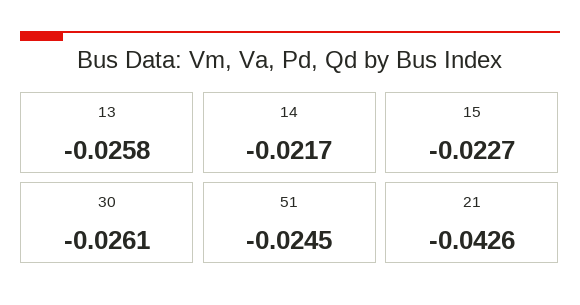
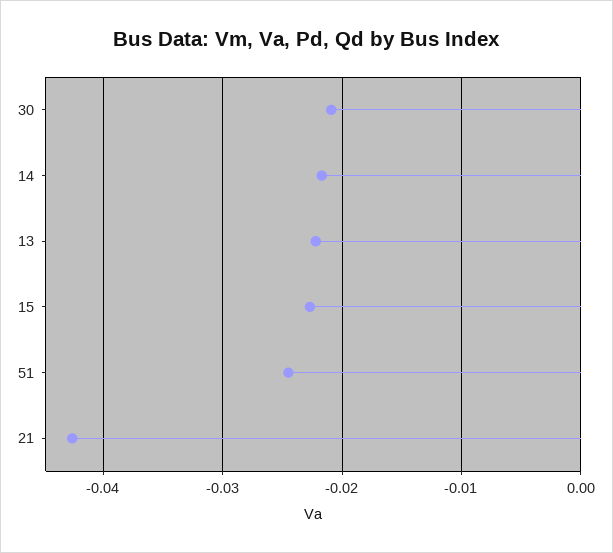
13: -0.0258 -> -0.022
30: -0.0261 -> -0.021

